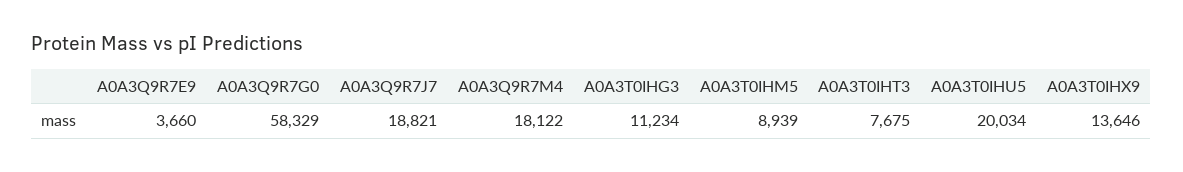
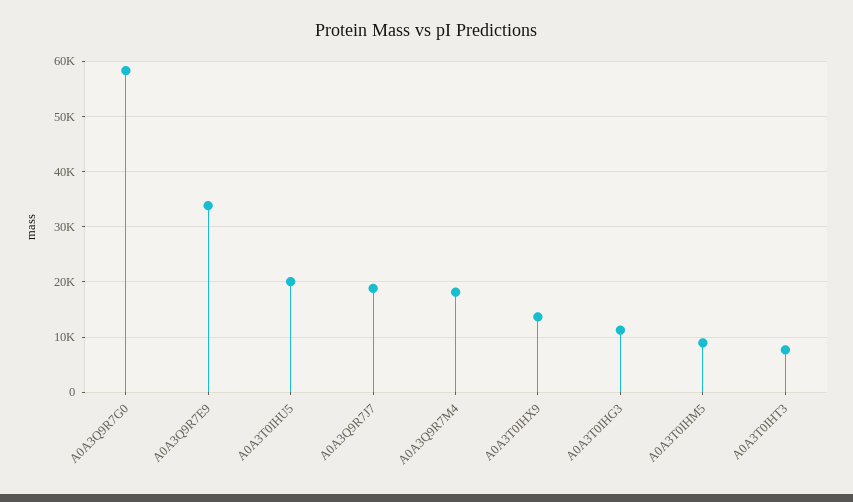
A0A3Q9R7E9: 3660 -> 34000

